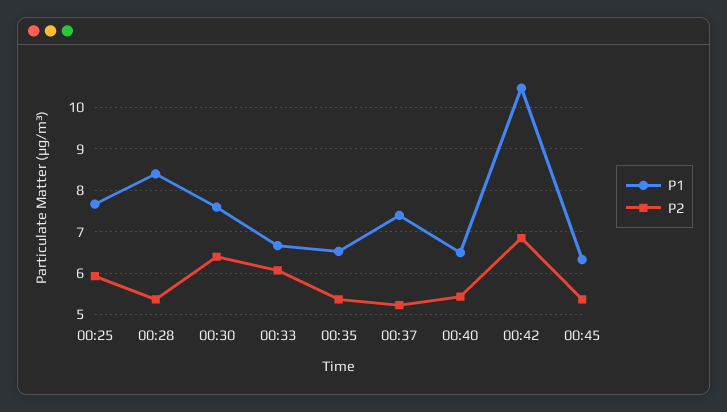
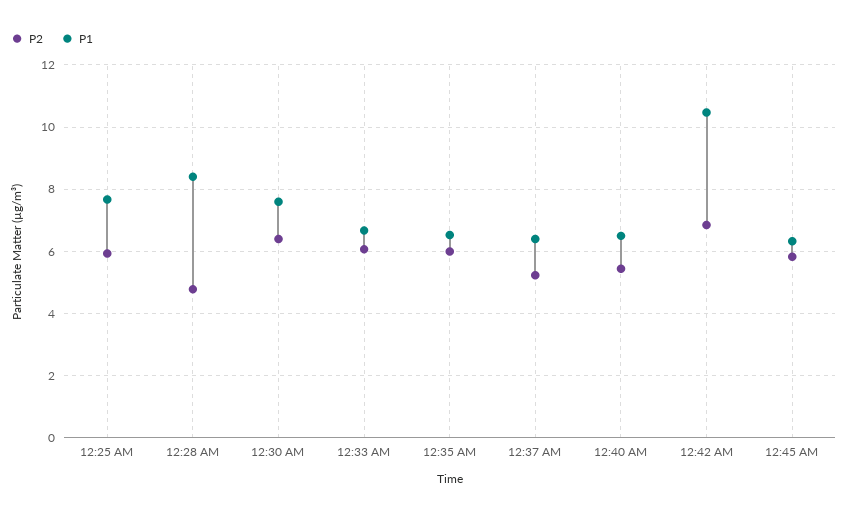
P2, 00:28: 5.4 -> 4.8
P2, 00:35: 5.4 -> 6
P1, 00:37: 7.4 -> 6.4
P2, 00:45: 5.4 -> 5.8

